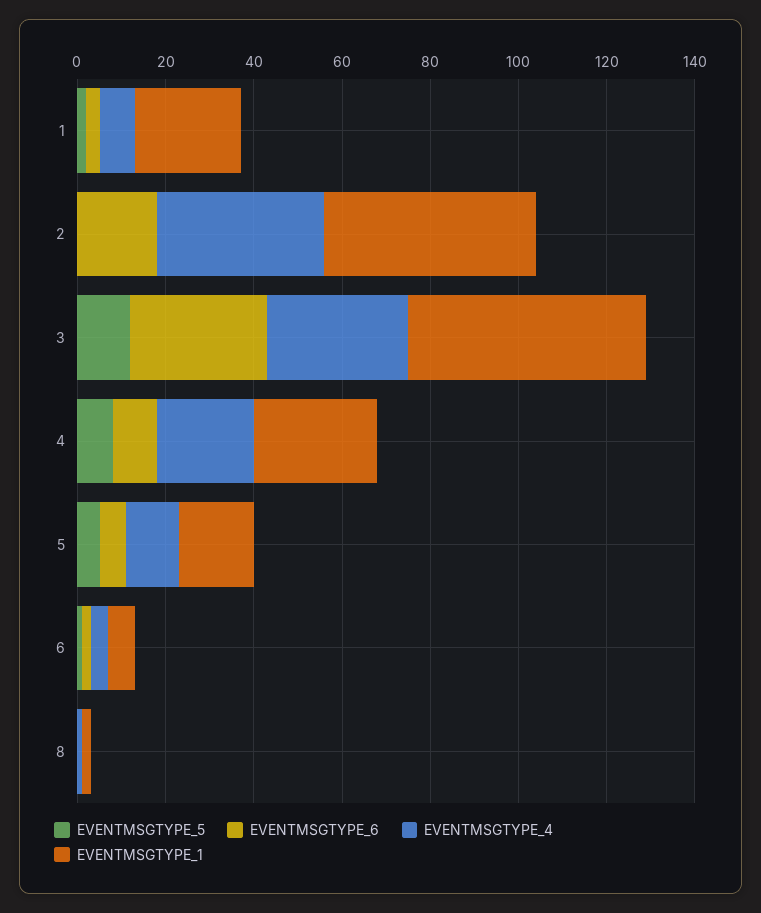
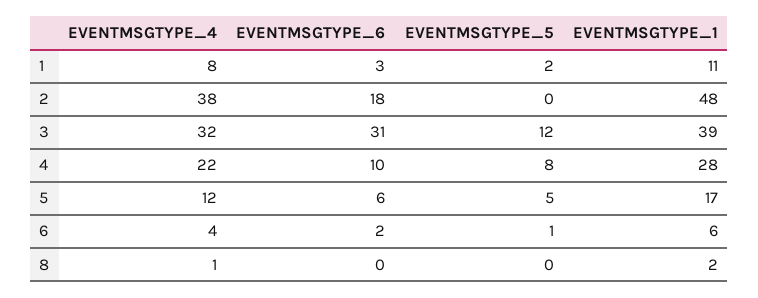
EVENTMSGTYPE_1, 1: 25 -> 11
EVENTMSGTYPE_1, 3: 55 -> 39

